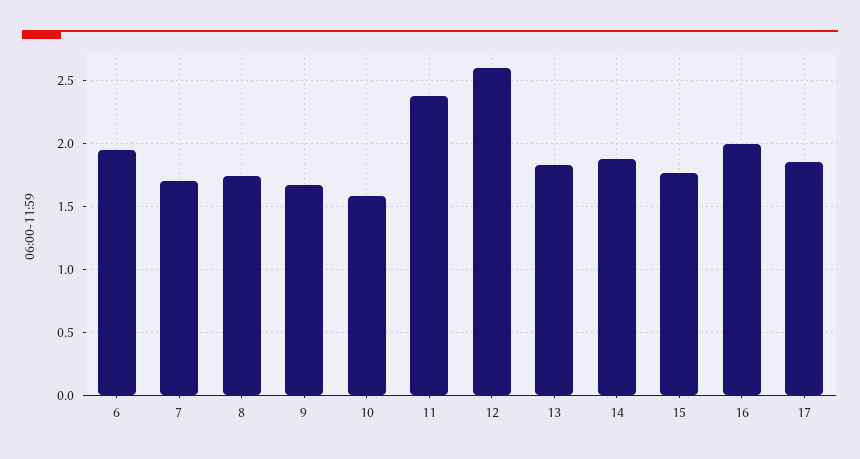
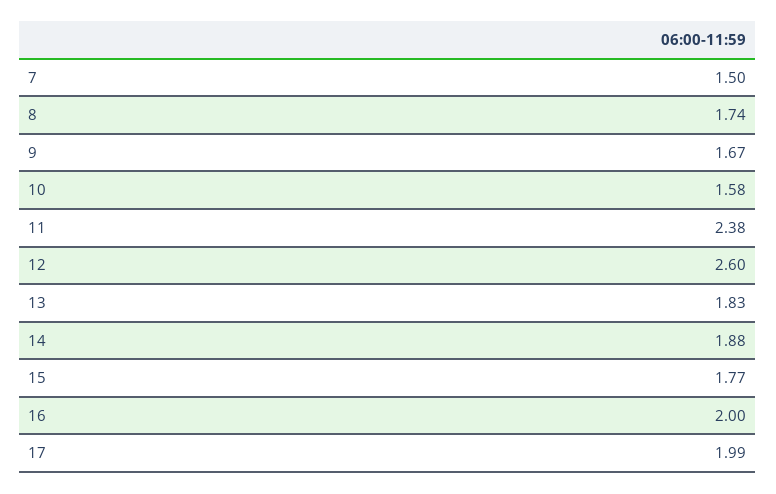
6: 1.95 -> none
7: 1.7 -> 1.5
17: 1.85 -> 1.99

